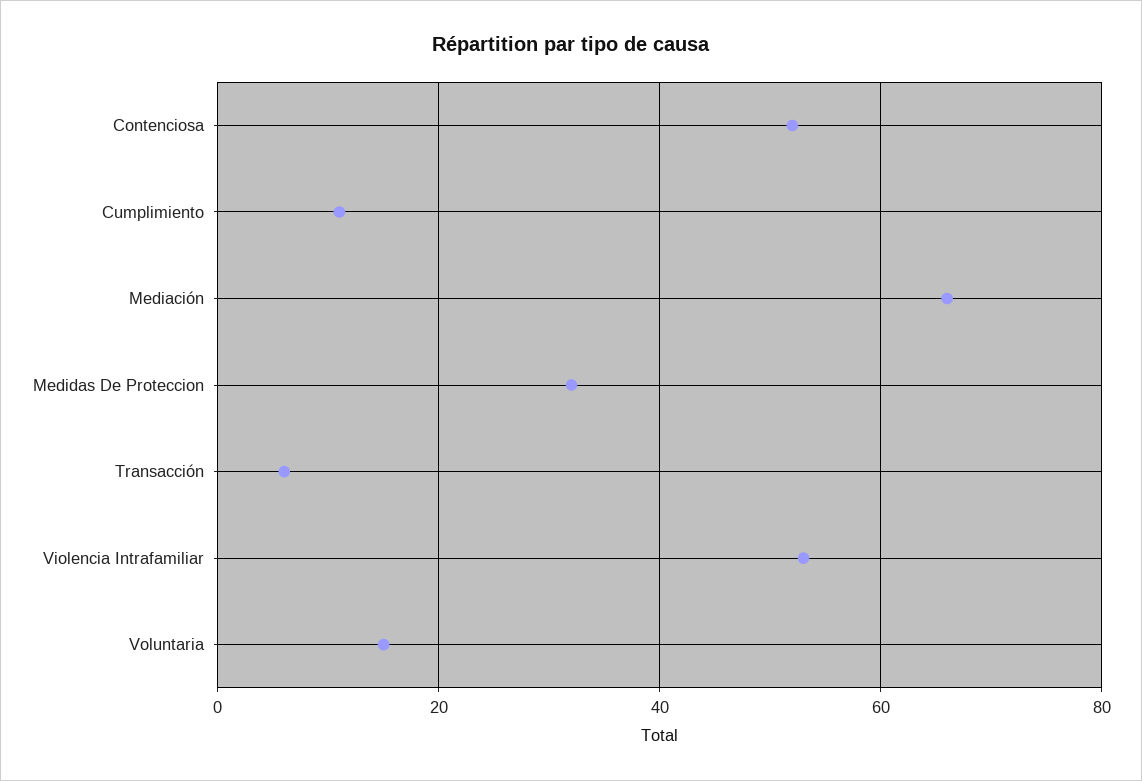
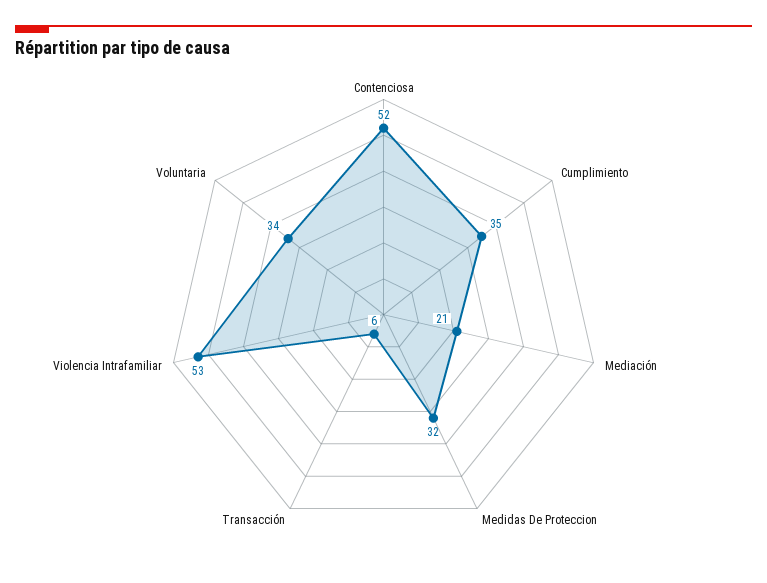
Cumplimiento: 10 -> 35
Mediación: 65 -> 21
Voluntaria: 15 -> 34

